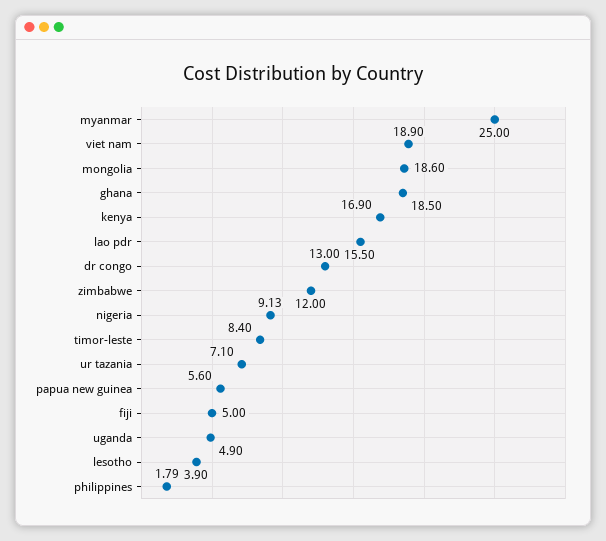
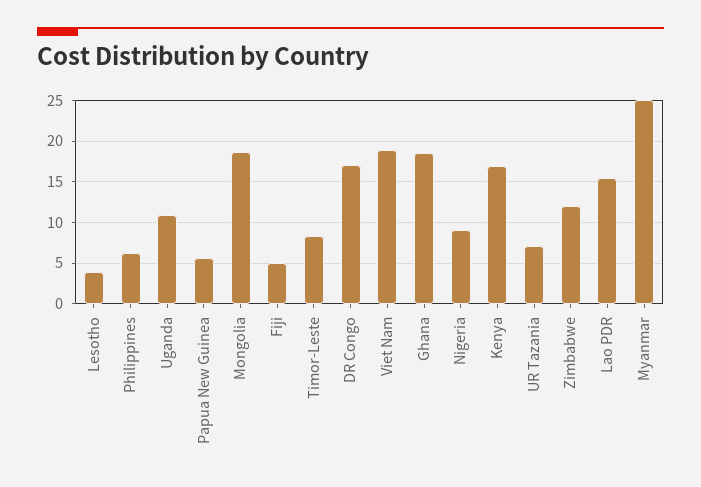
dr congo: 13 -> 17
uganda: 4.9 -> 11
philippines: 1.79 -> 6

